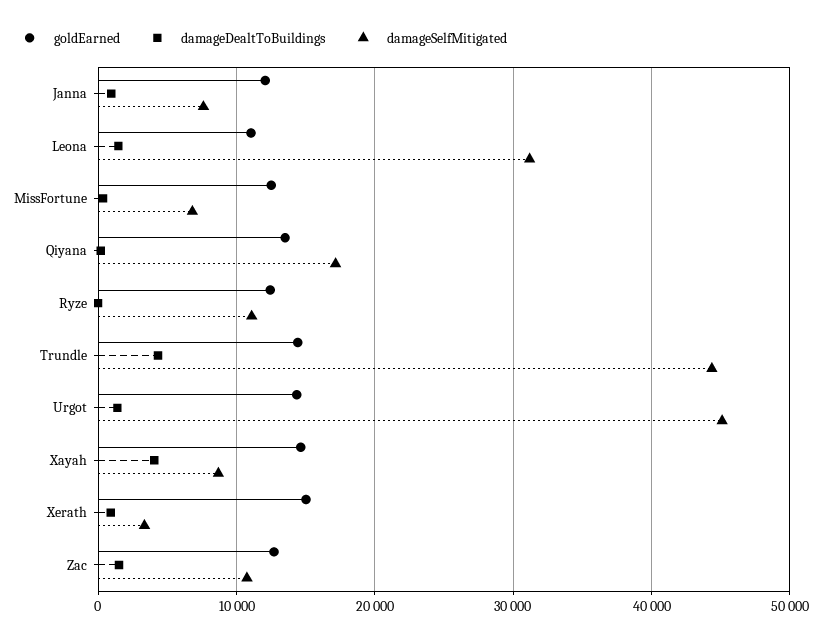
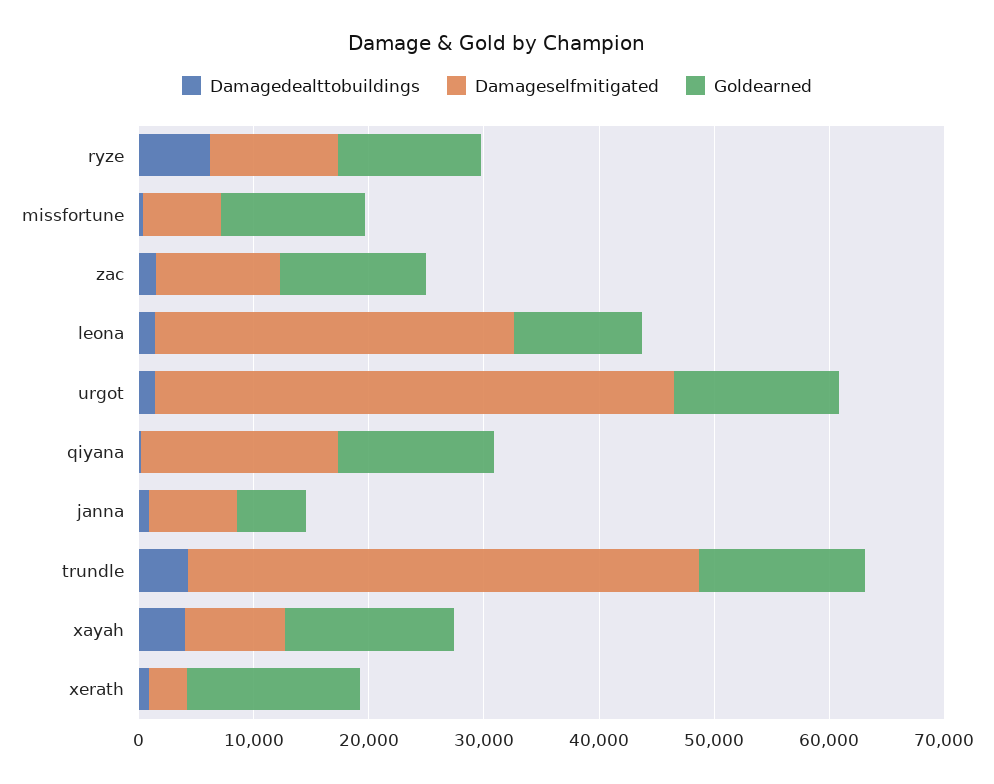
goldEarned, Janna: 12000 -> 6000
damageDealtToBuildings, Ryze: 0 -> 6000

